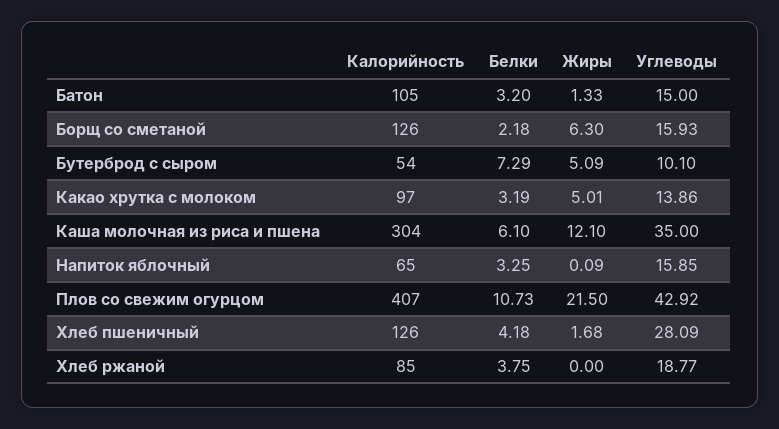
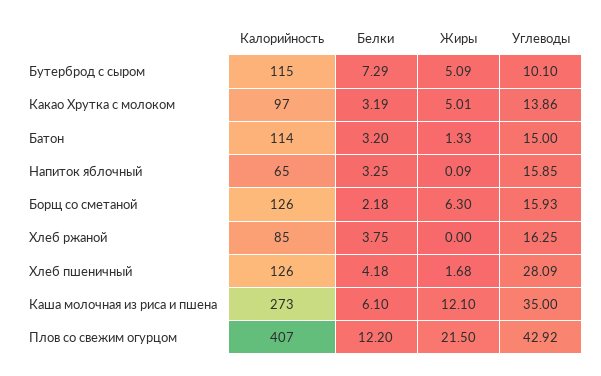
Калорийность, Батон: 105 -> 114
Калорийность, Бутерброд с сыром: 54 -> 115
Калорийность, Каша молочная из риса и пшена: 304 -> 273
Белки, Плов со свежим огурцом: 10.73 -> 12.2
Углеводы, Хлеб ржаной: 18.77 -> 16.25

